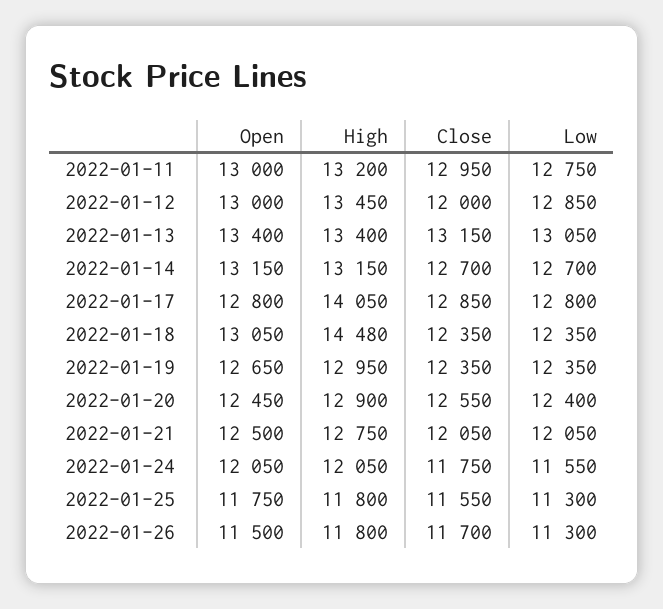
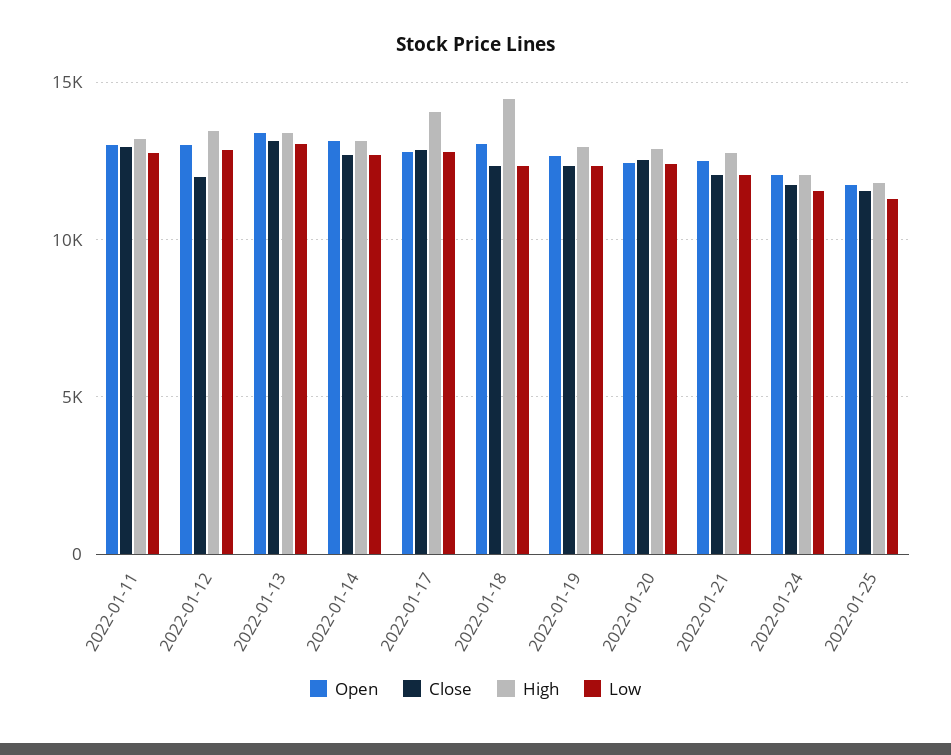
Open, 2022-01-26: 11500 -> none
High, 2022-01-26: 11800 -> none
Close, 2022-01-26: 11700 -> none
Low, 2022-01-26: 11300 -> none

